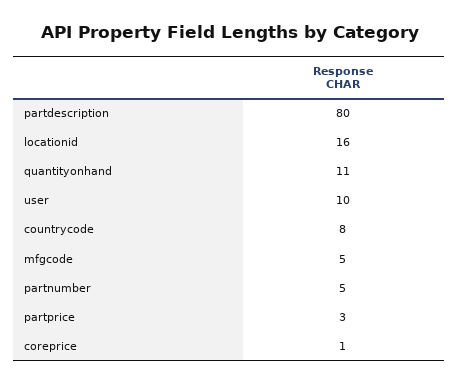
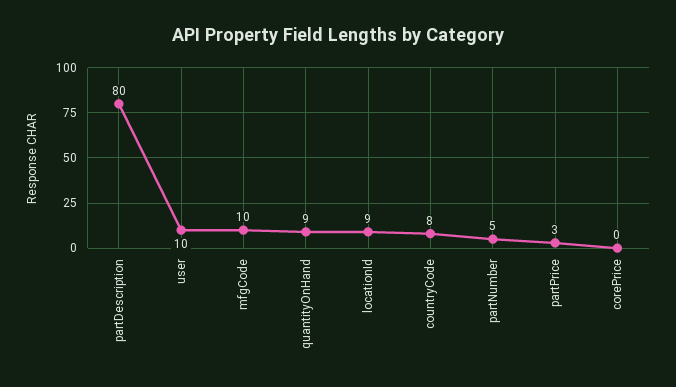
locationid: 16 -> 9
quantityonhand: 11 -> 9
mfgcode: 5 -> 10
coreprice: 1 -> 0

